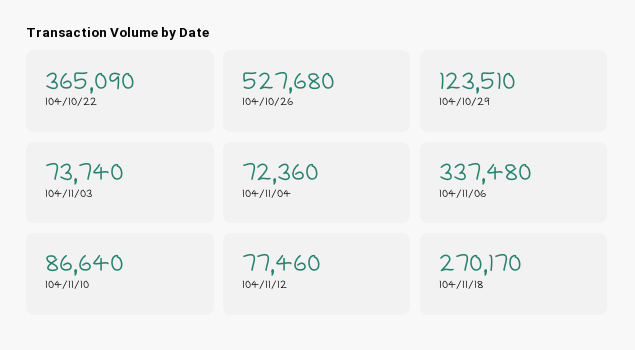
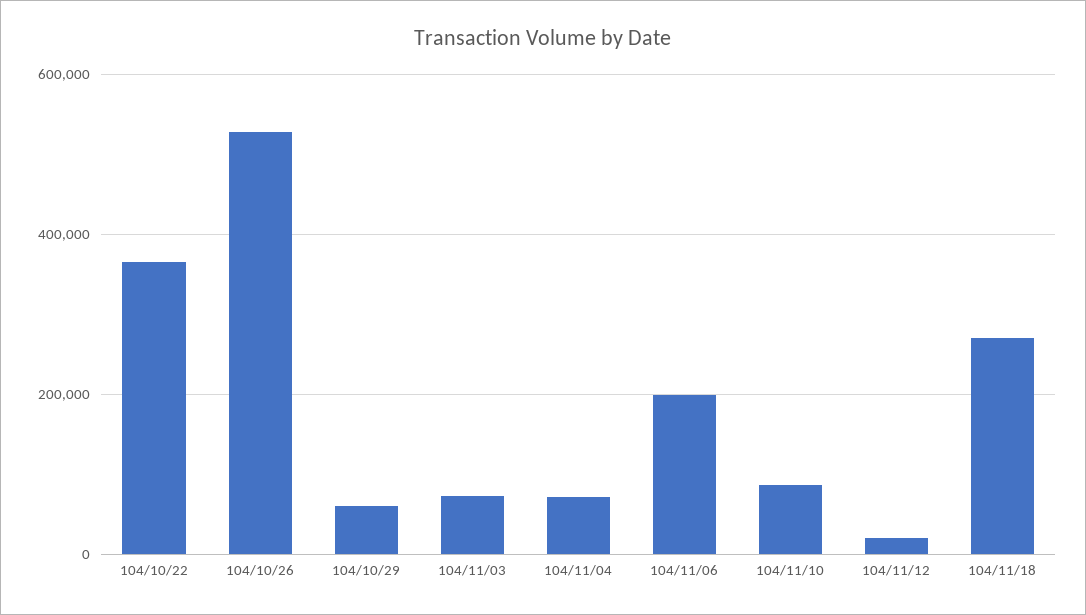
104/10/29: 123510 -> 60000
104/11/06: 337480 -> 200000
104/11/12: 77460 -> 20000

